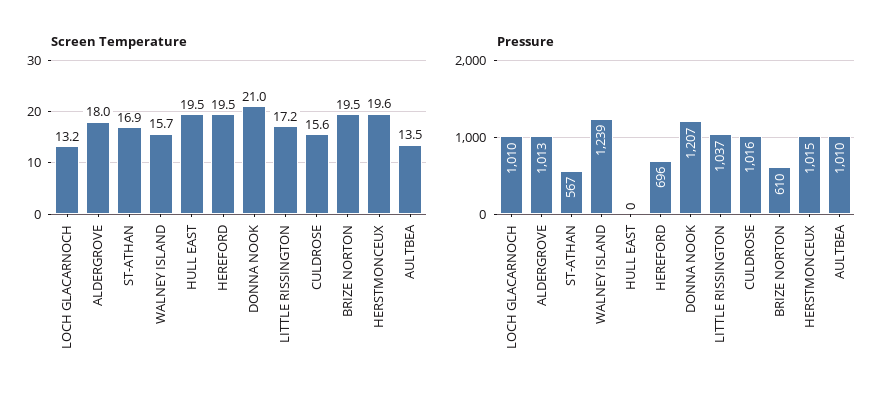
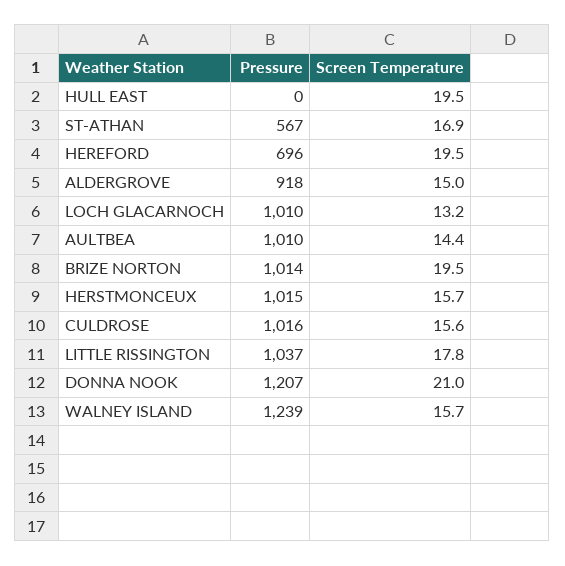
Screen Temperature, ALDERGROVE: 18 -> 15
Screen Temperature, LITTLE RISSINGTON: 17.2 -> 17.8
Screen Temperature, HERSTMONCEUX: 19.6 -> 15.7
Screen Temperature, AULTBEA: 13.5 -> 14.4
Pressure, ALDERGROVE: 1013 -> 918
Pressure, BRIZE NORTON: 610 -> 1014

